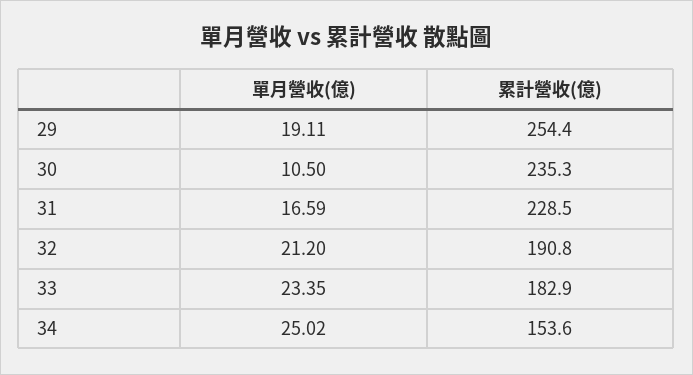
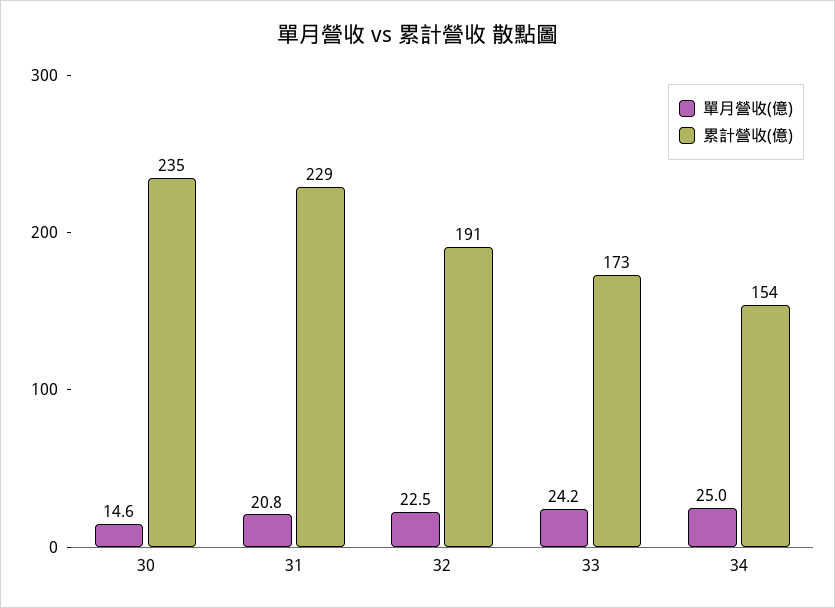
單月營收(億), 29: 19.11 -> none
累計營收(億), 29: 254.4 -> none
單月營收(億), 30: 10.5 -> 14.6
單月營收(億), 31: 16.59 -> 20.8
單月營收(億), 32: 21.2 -> 22.5
單月營收(億), 33: 23.35 -> 24.2
累計營收(億), 33: 182.9 -> 173

